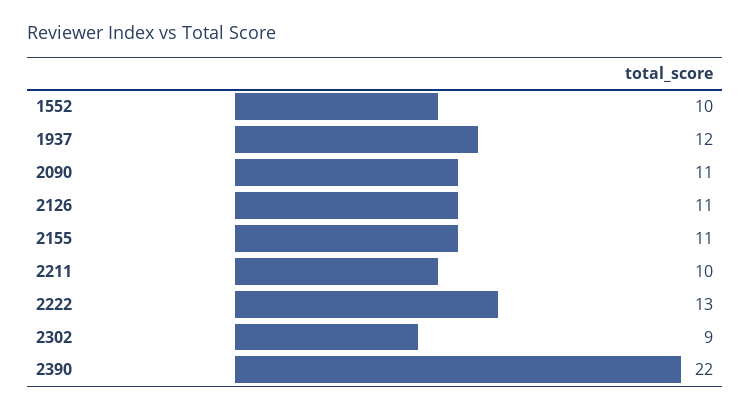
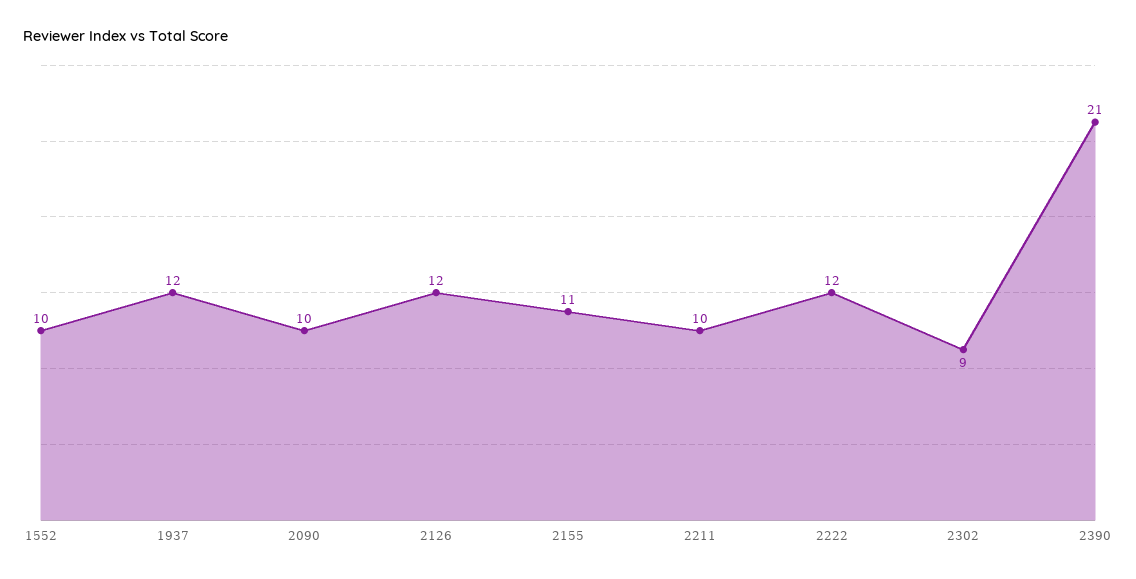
2090: 11 -> 10
2126: 11 -> 12
2222: 13 -> 12
2390: 22 -> 21

